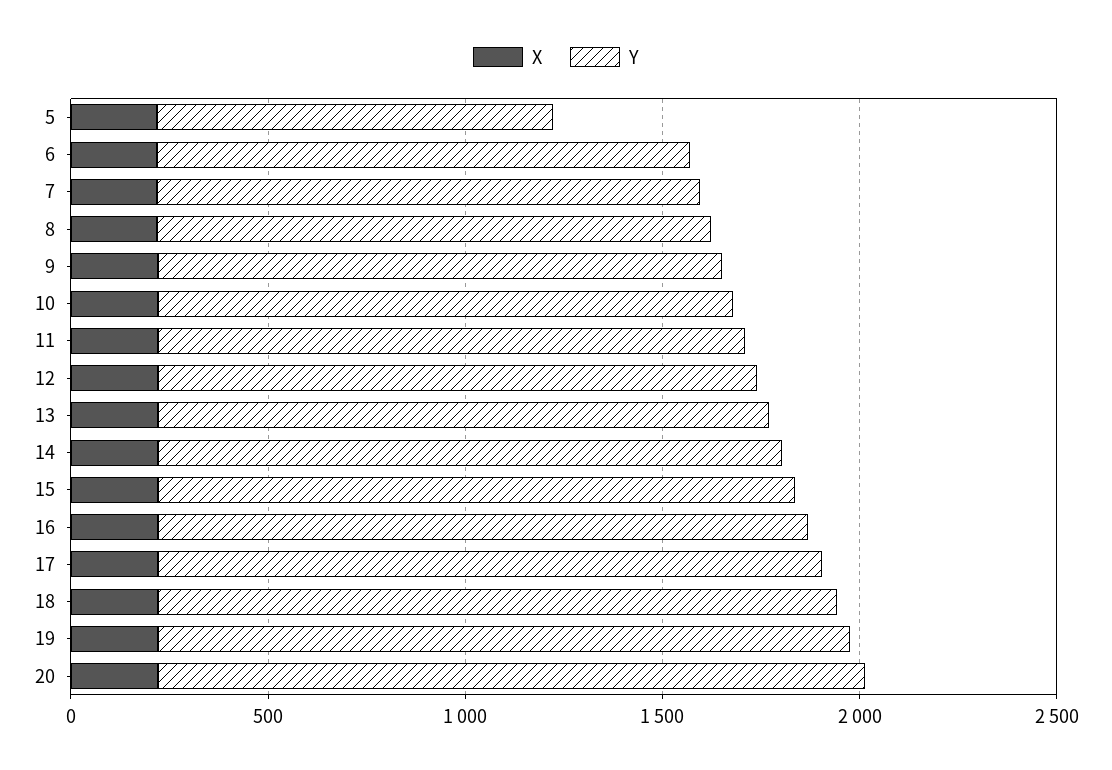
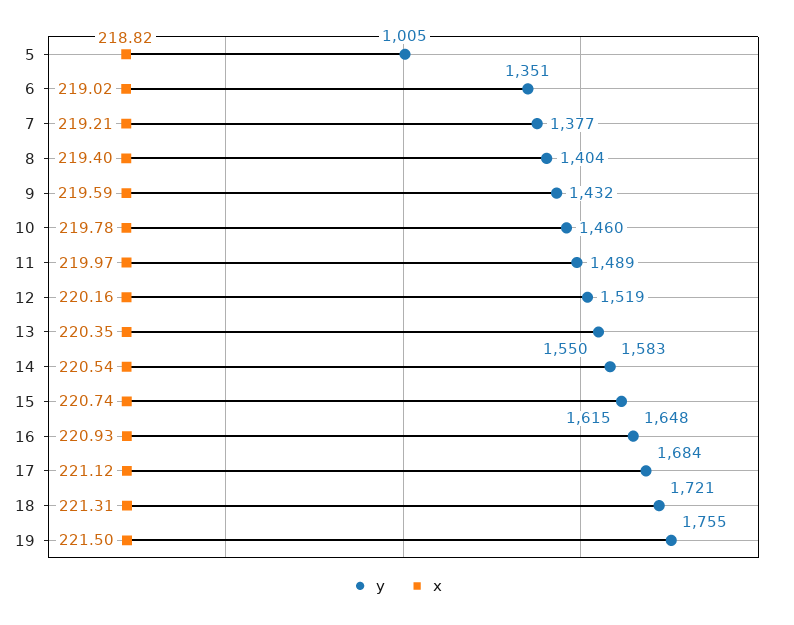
X, 20: 200 -> none
Y, 20: 1800 -> none

